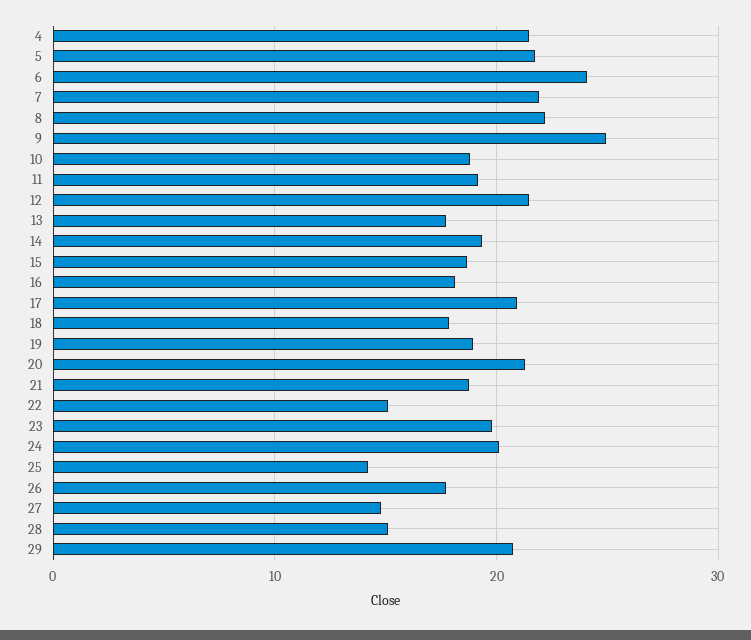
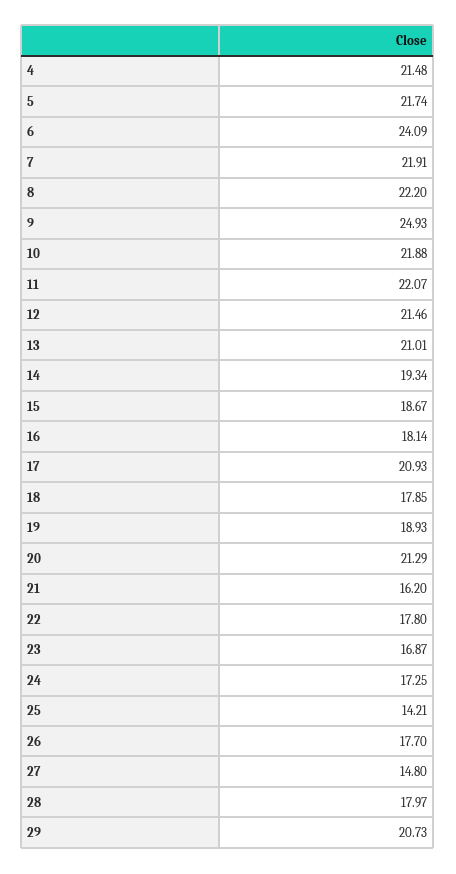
10: 19 -> 21.88
11: 19 -> 22.07
13: 18 -> 21.01
21: 19 -> 16.2
22: 15 -> 17.8
23: 20 -> 16.87
24: 20 -> 17.25
28: 15 -> 17.97

